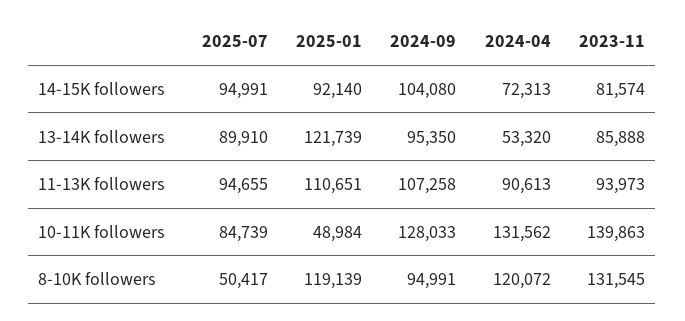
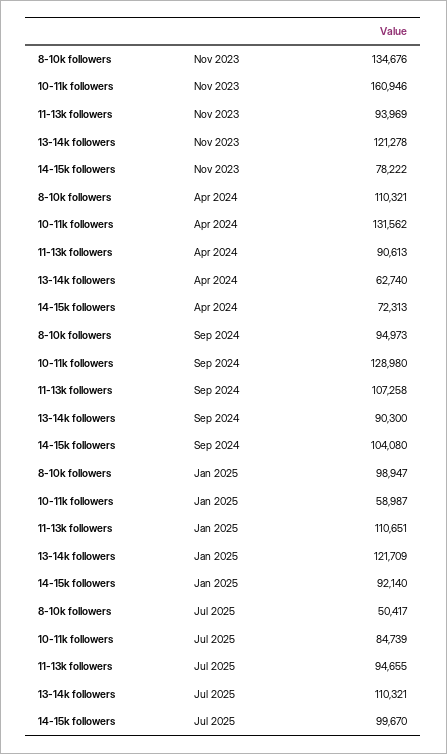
2025-07, 14-15K followers: 94991 -> 99670
2023-11, 14-15K followers: 81574 -> 78222
2025-07, 13-14K followers: 89910 -> 110321
2025-01, 13-14K followers: 121739 -> 121709
2024-09, 13-14K followers: 95350 -> 90300
2024-04, 13-14K followers: 53320 -> 62740
2023-11, 13-14K followers: 85888 -> 121278
2023-11, 11-13K followers: 93973 -> 93969
2025-01, 10-11K followers: 48984 -> 58987
2024-09, 10-11K followers: 128033 -> 128980
2023-11, 10-11K followers: 139863 -> 160946
2025-01, 8-10K followers: 119139 -> 98947
2024-09, 8-10K followers: 94991 -> 94973
2024-04, 8-10K followers: 120072 -> 110321
2023-11, 8-10K followers: 131545 -> 134676

